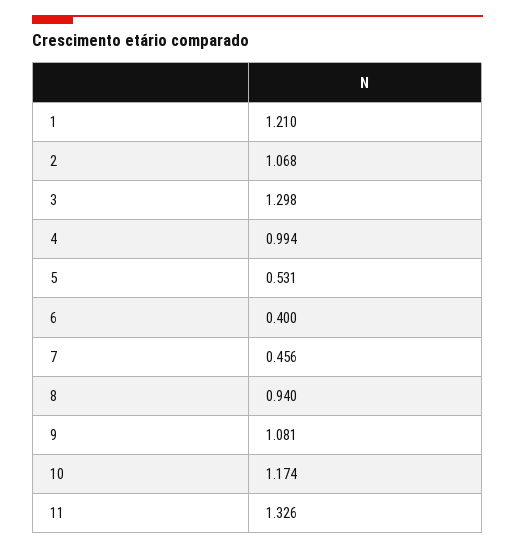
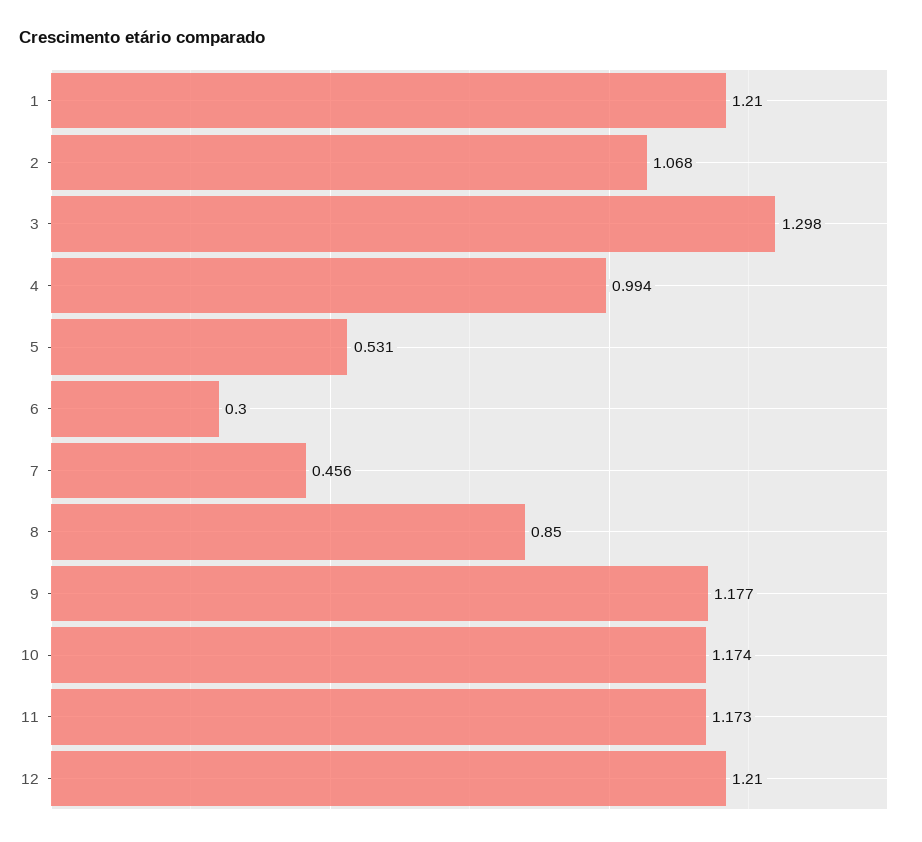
6: 0.4 -> 0.3
8: 0.94 -> 0.85
9: 1.081 -> 1.177
11: 1.326 -> 1.173
12: none -> 1.21

